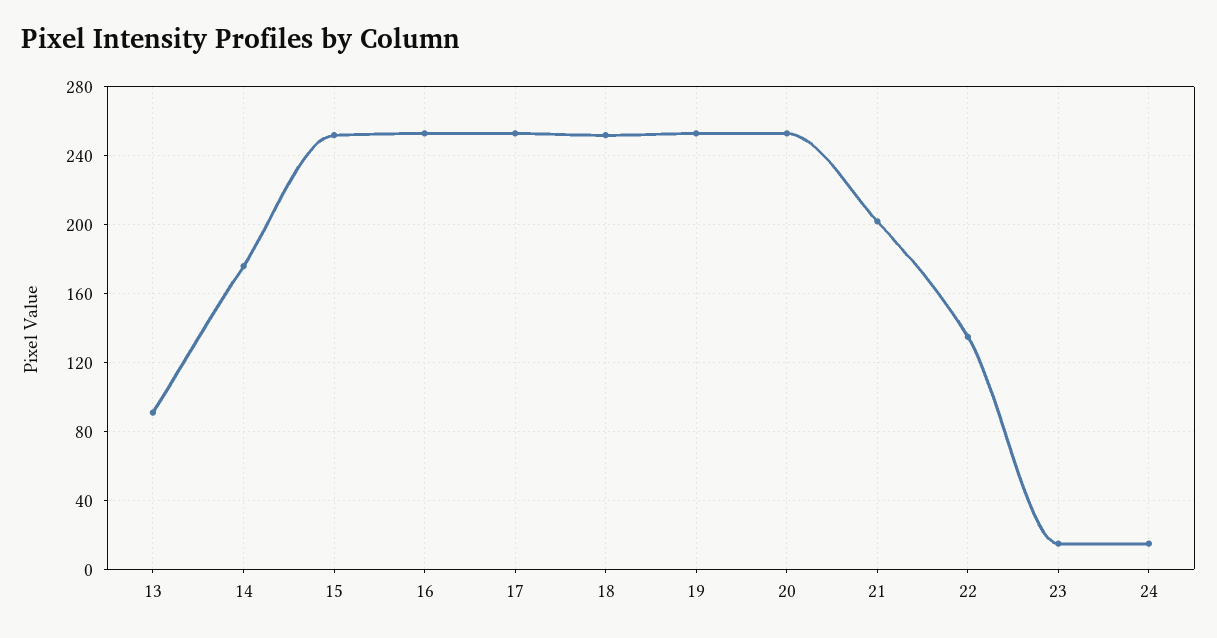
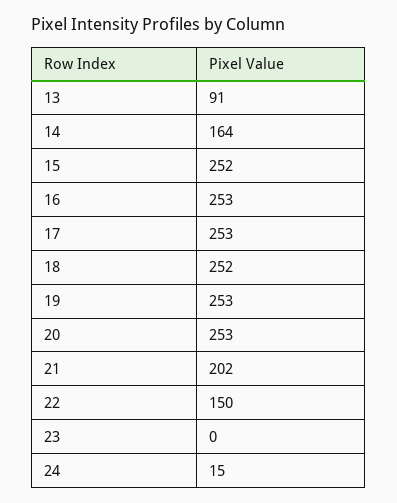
14: 175 -> 164
22: 135 -> 150
23: 15 -> 0

